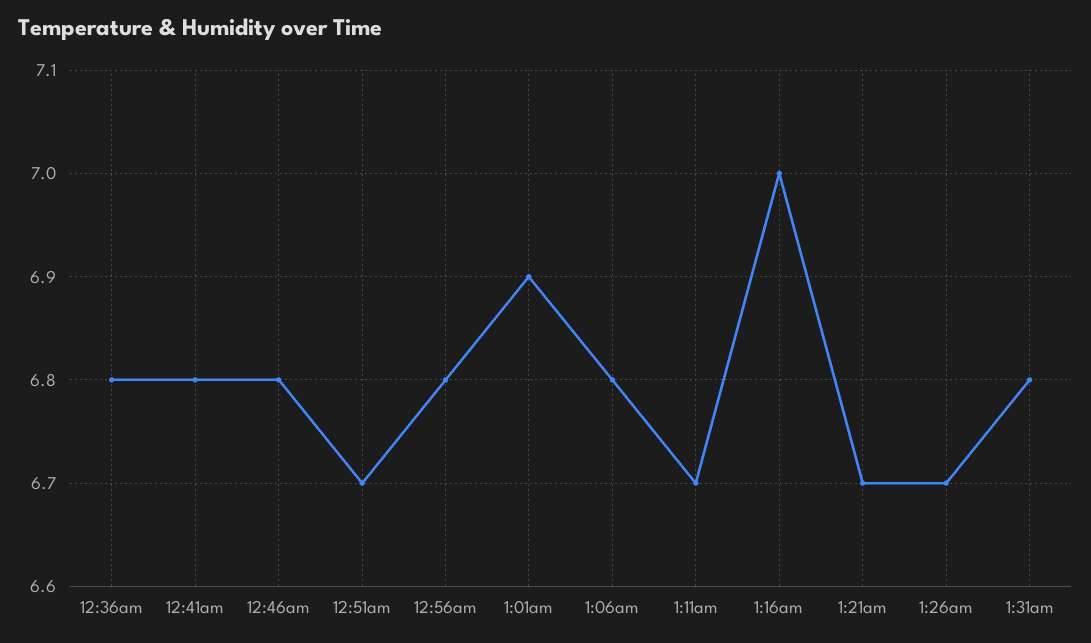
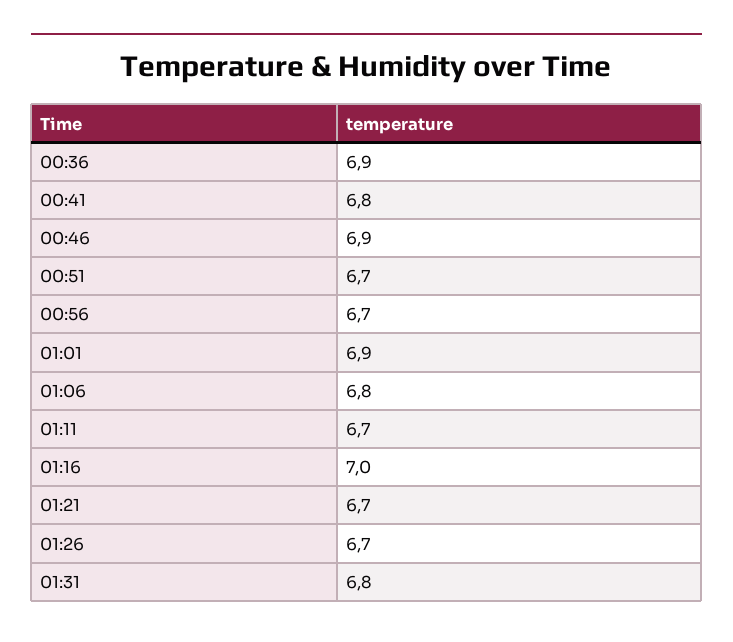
12:36am: 6.8 -> 6.9
12:46am: 6.8 -> 6.9
12:56am: 6.8 -> 6.7

